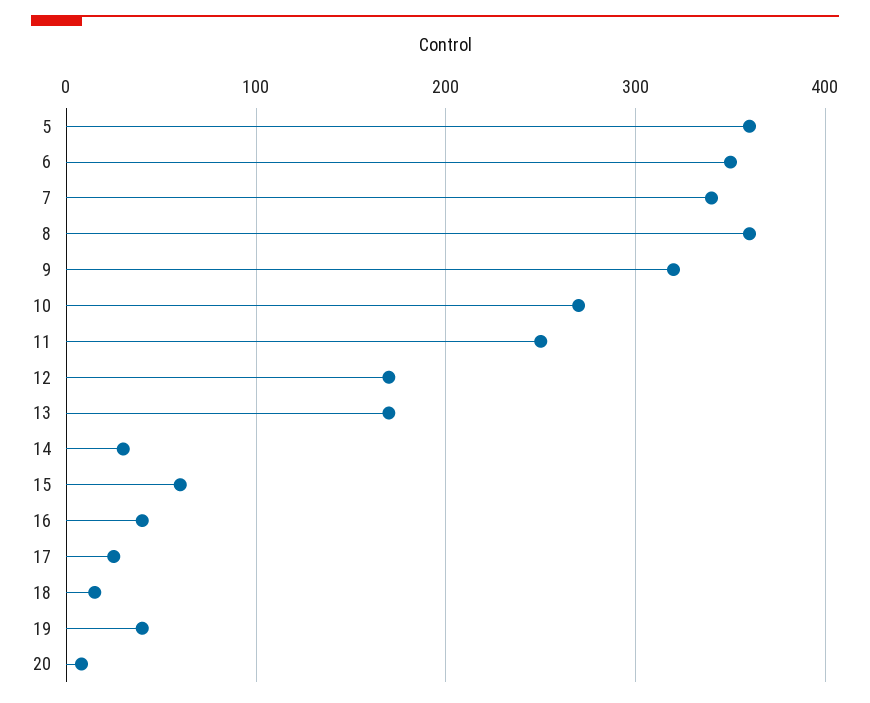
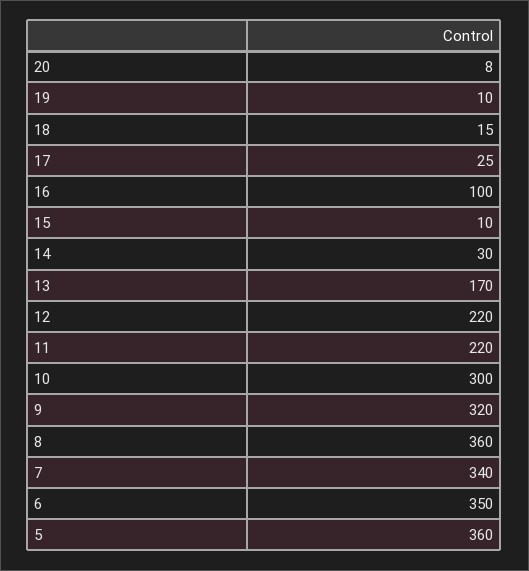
10: 270 -> 300
11: 250 -> 220
12: 170 -> 220
15: 60 -> 10
16: 40 -> 100
19: 40 -> 10

